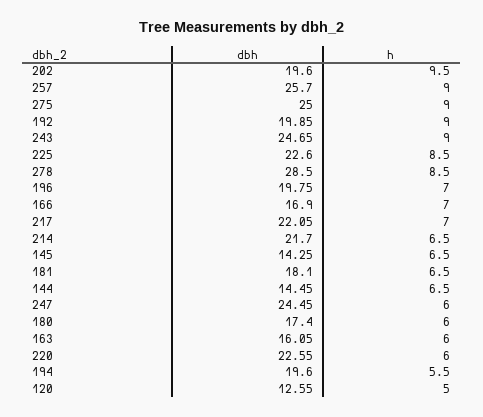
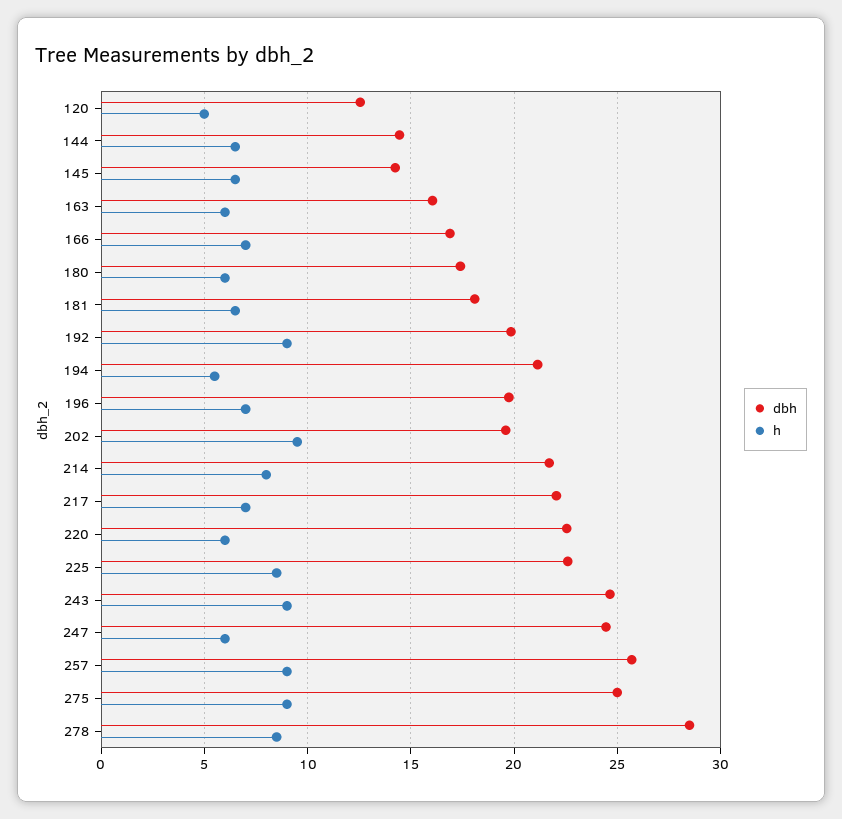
h, 214: 6.5 -> 8
dbh, 194: 19.6 -> 21

